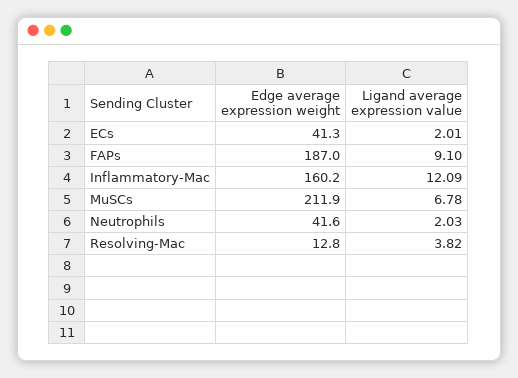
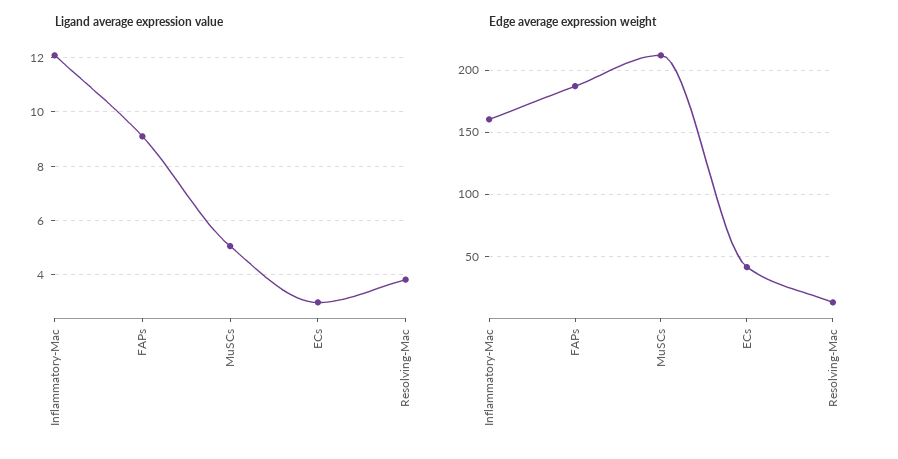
Ligand average expression value, ECs: 2.01 -> 3
Ligand average expression value, MuSCs: 6.78 -> 5
Edge average expression weight, Neutrophils: 41.6 -> none
Ligand average expression value, Neutrophils: 2.03 -> none

